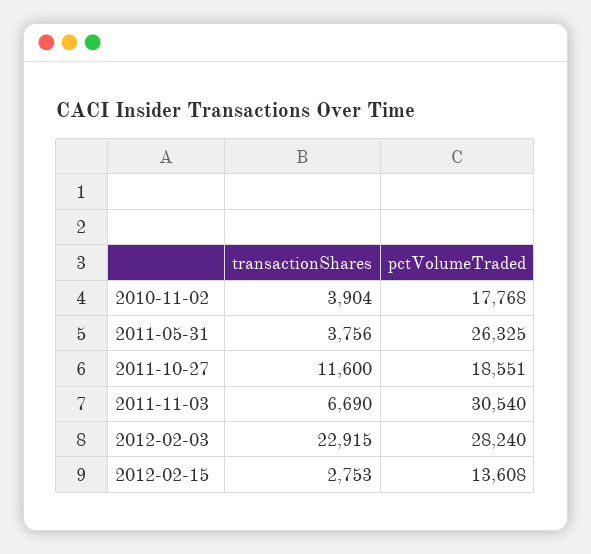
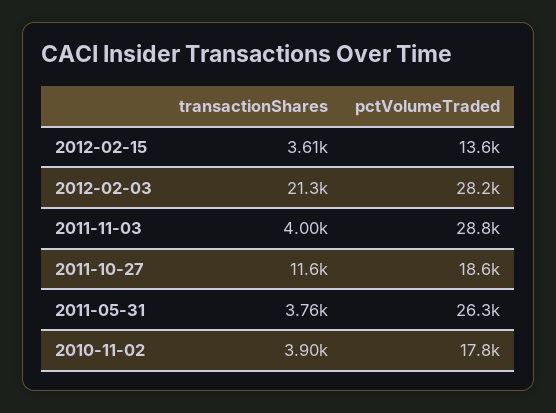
transactionShares, 2011-11-03: 6690 -> 4000
pctVolumeTraded, 2011-11-03: 30540 -> 28800
transactionShares, 2012-02-03: 22915 -> 21300
transactionShares, 2012-02-15: 2753 -> 3610

